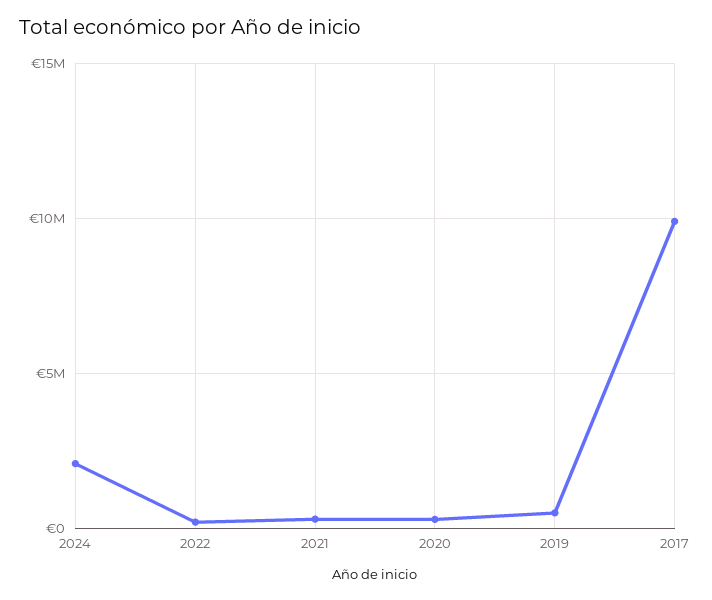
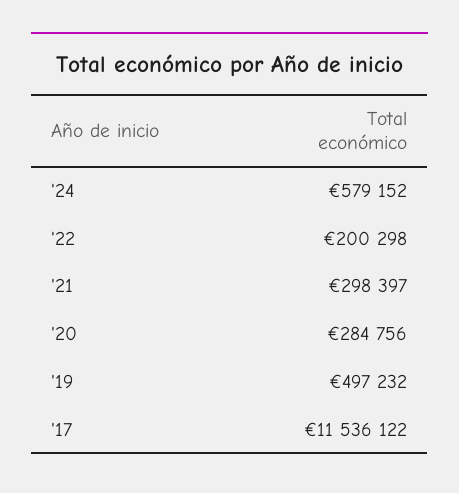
2024: 2000000 -> 579152
2017: 10000000 -> 11536122

